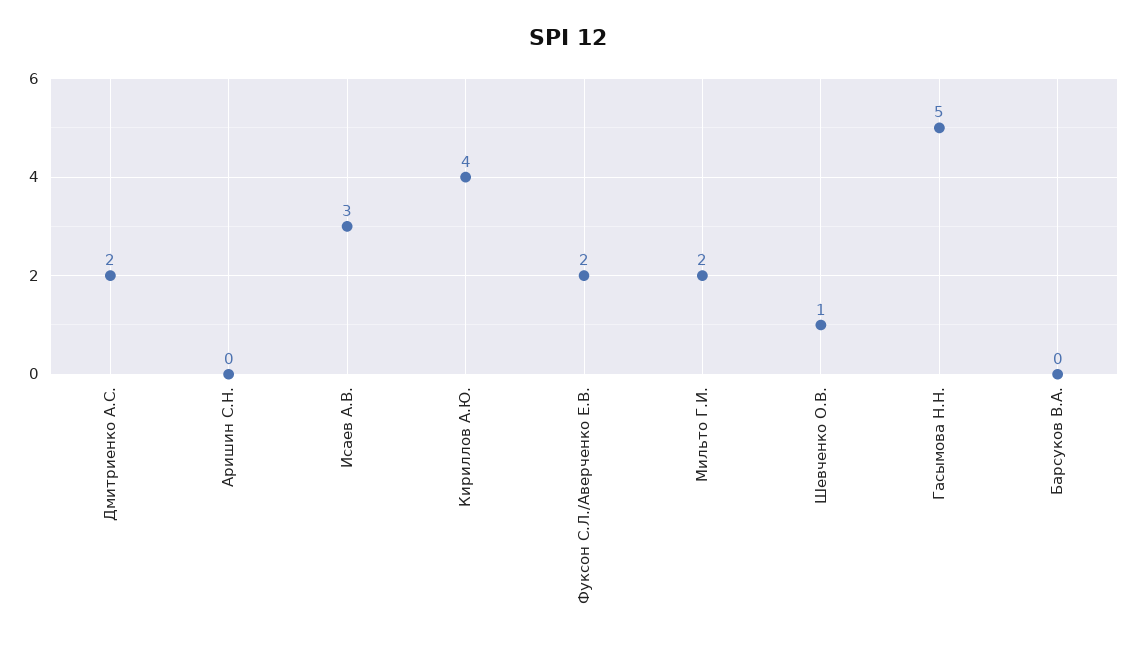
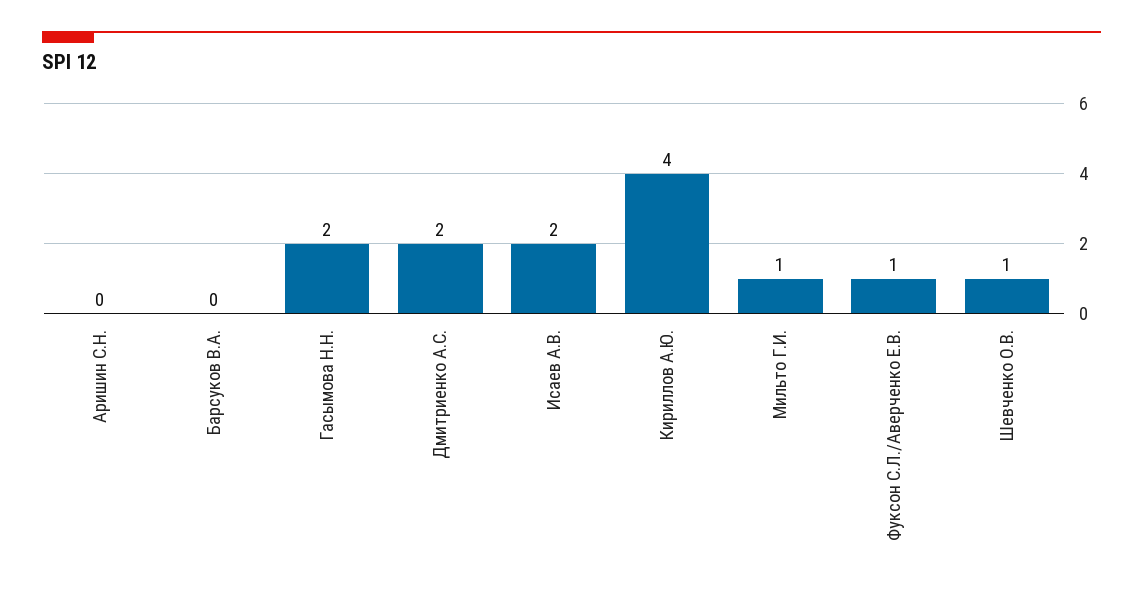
Исаев А.В.: 3 -> 2
Фуксон С.Л./Аверченко Е.В.: 2 -> 1
Мильто Г.И.: 2 -> 1
Гасымова Н.Н.: 5 -> 2

